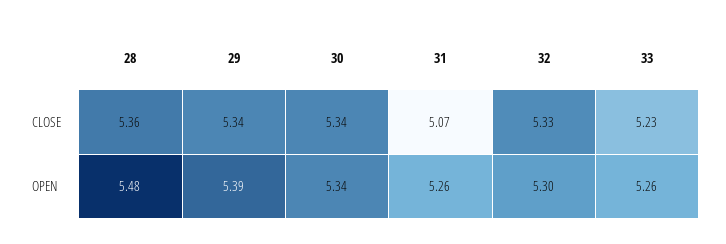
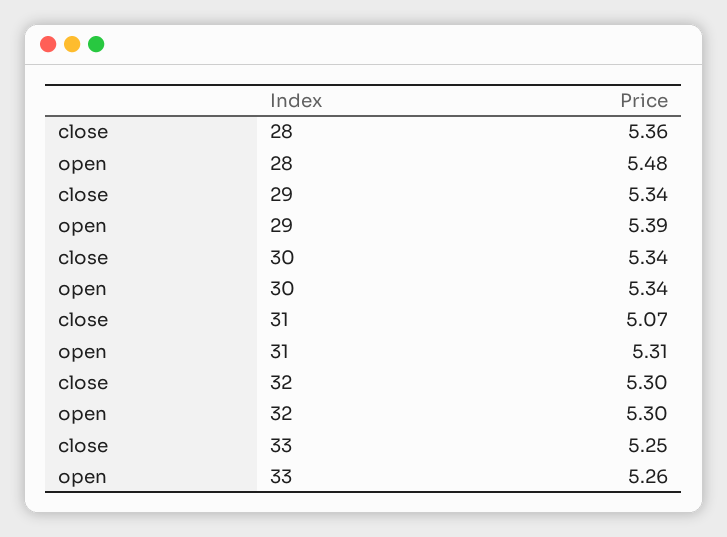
32, CLOSE: 5.33 -> 5.3
33, CLOSE: 5.23 -> 5.25
31, OPEN: 5.26 -> 5.31

